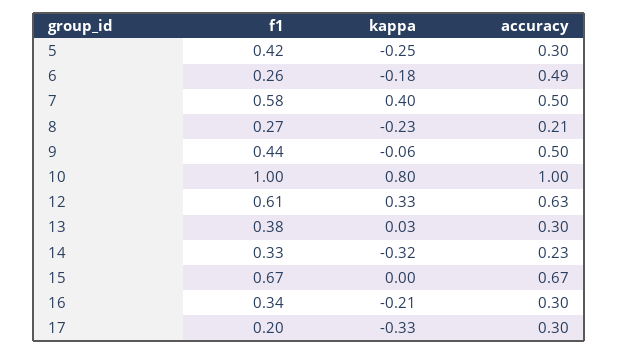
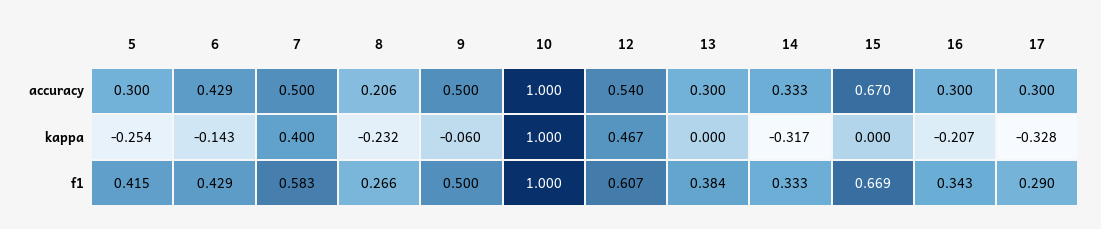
f1, 6: 0.26 -> 0.429
kappa, 6: -0.18 -> -0.143
accuracy, 6: 0.49 -> 0.429
f1, 9: 0.44 -> 0.5
kappa, 10: 0.8 -> 1
kappa, 12: 0.33 -> 0.467
accuracy, 12: 0.63 -> 0.54
kappa, 13: 0.03 -> 0
accuracy, 14: 0.23 -> 0.333
f1, 17: 0.2 -> 0.29

